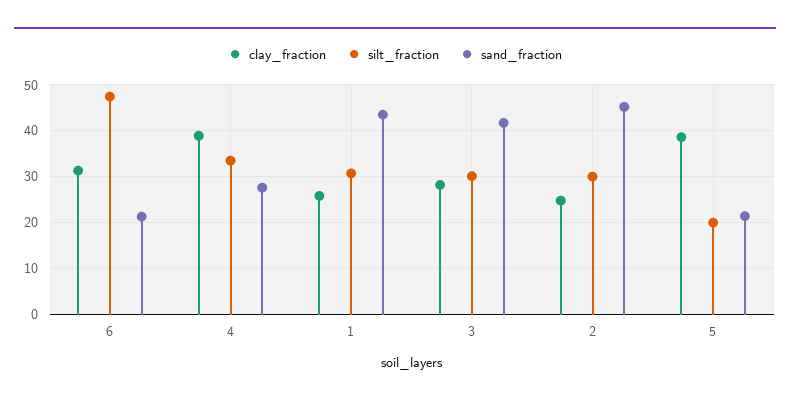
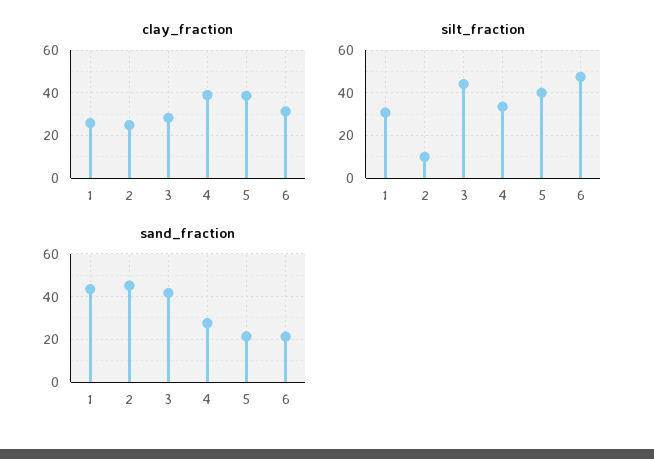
silt_fraction, 3: 30 -> 45
silt_fraction, 2: 30 -> 10
silt_fraction, 5: 20 -> 40

